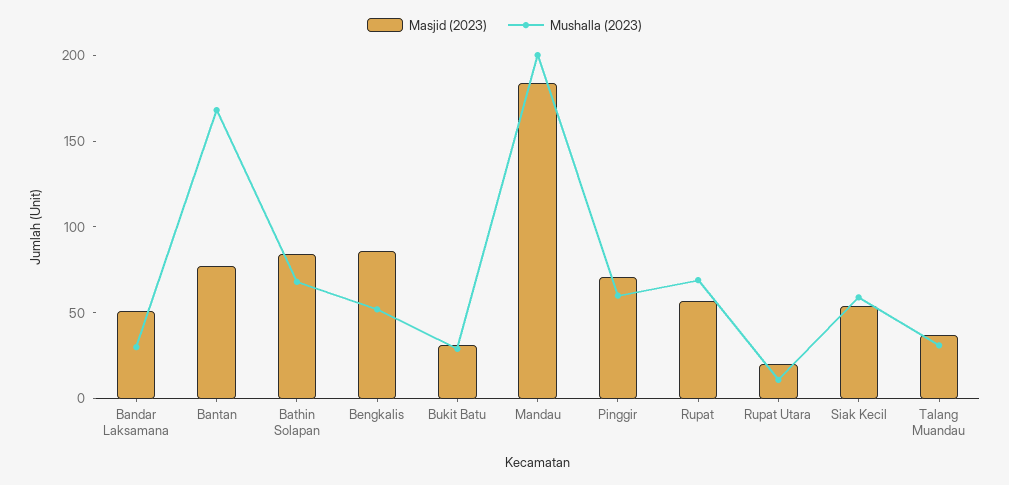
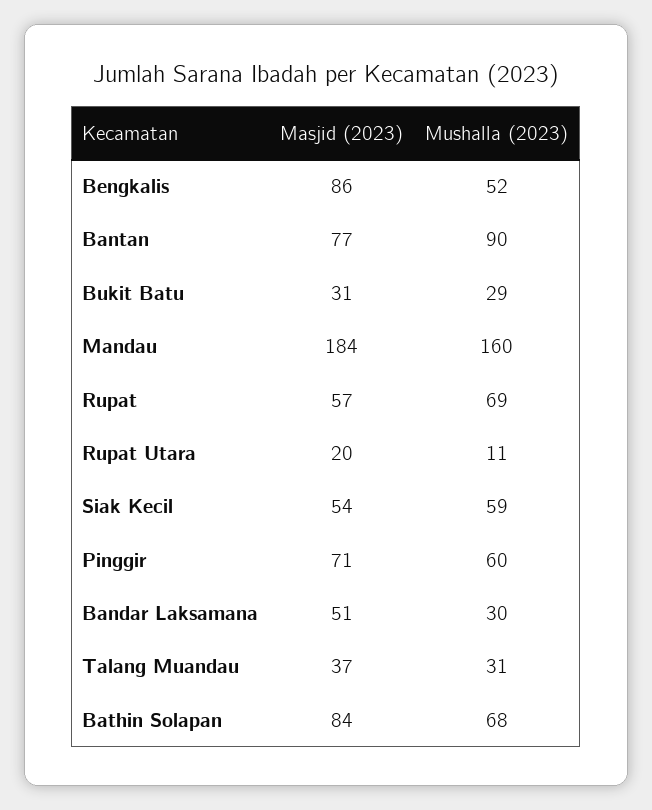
Mushalla (2023), Bantan: 170 -> 90
Mushalla (2023), Mandau: 200 -> 160

